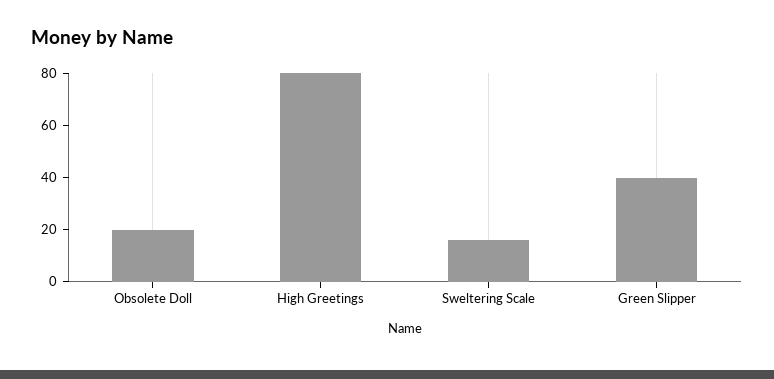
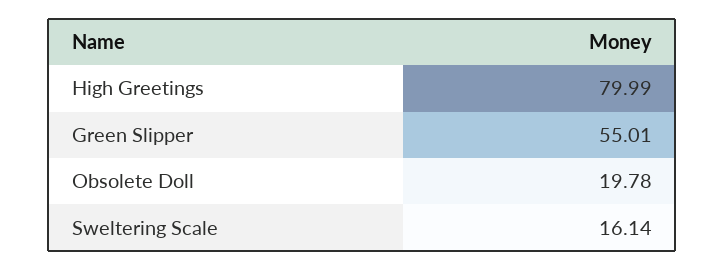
Green Slipper: 40 -> 55.01

